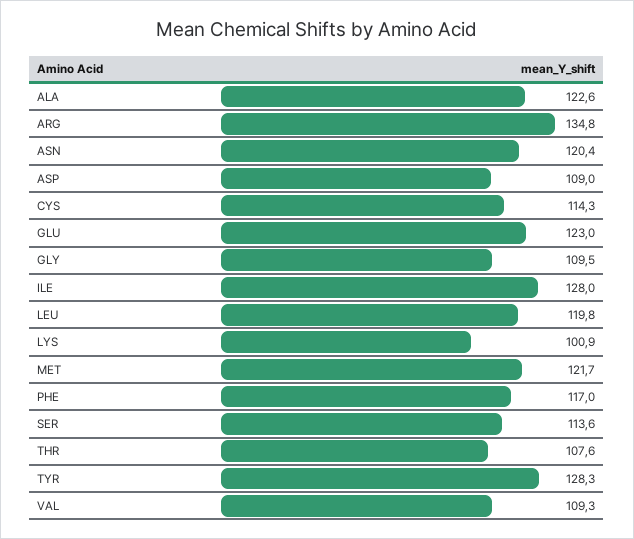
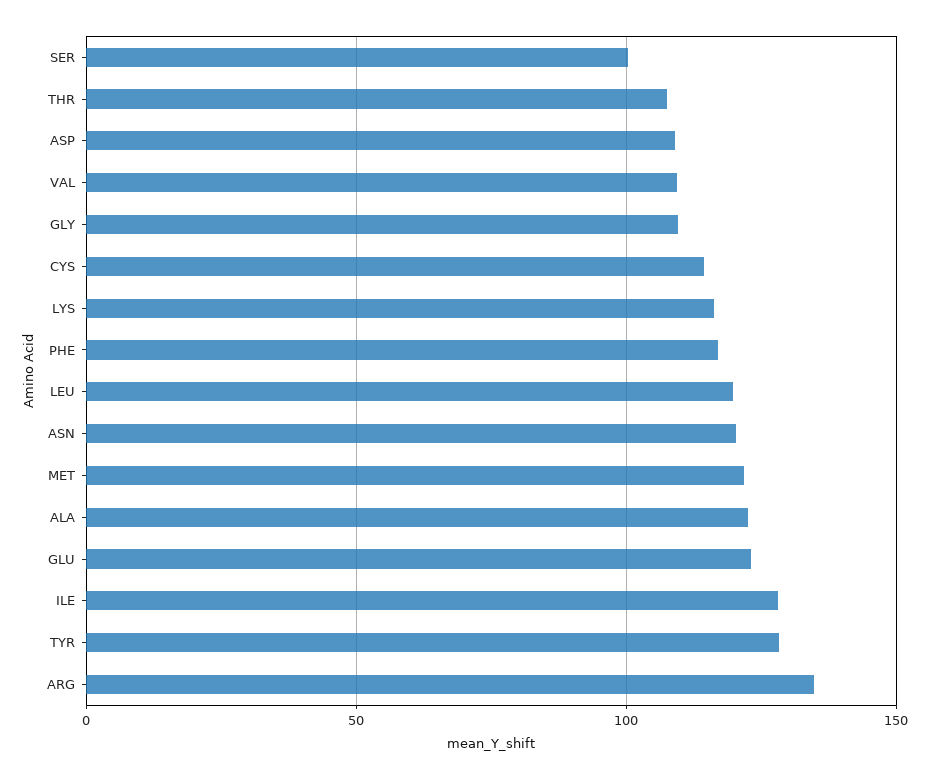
LYS: 100.9 -> 115
SER: 113.6 -> 100

